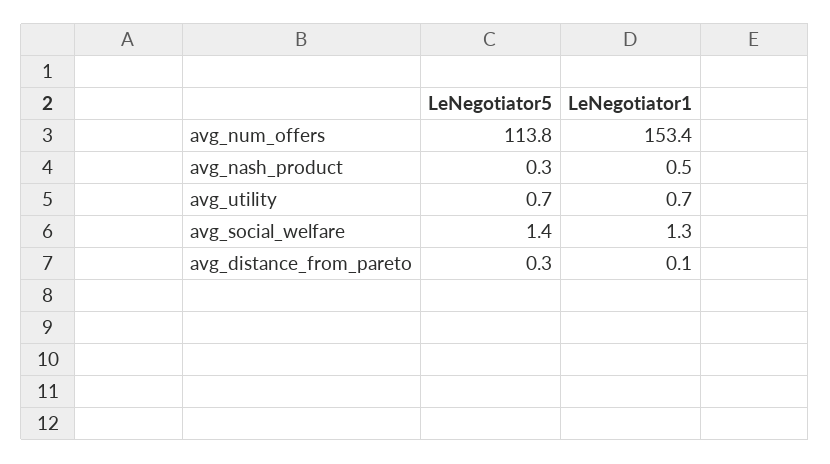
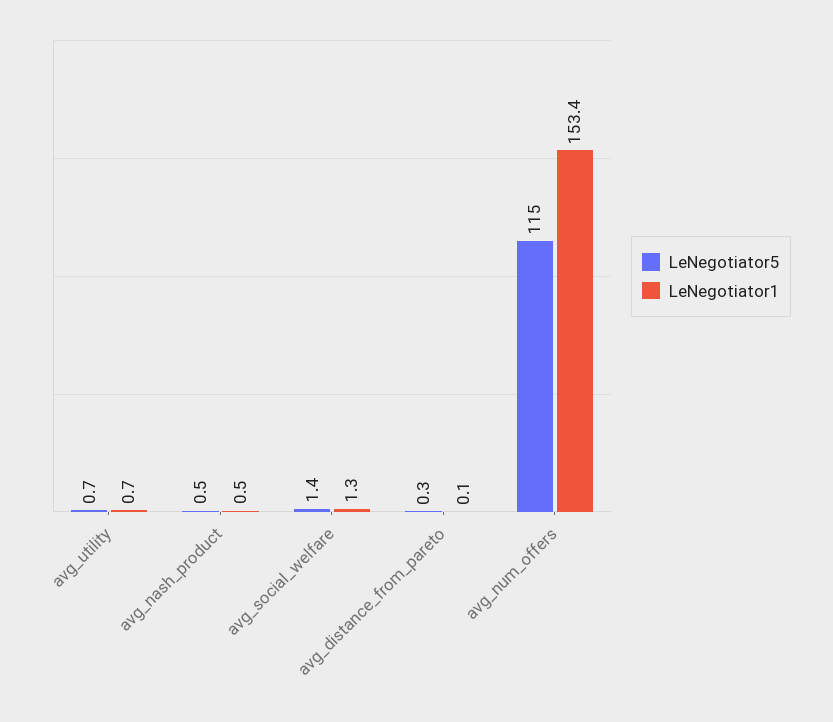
LeNegotiator5, avg_num_offers: 113.8 -> 115
LeNegotiator5, avg_nash_product: 0.3 -> 0.5

